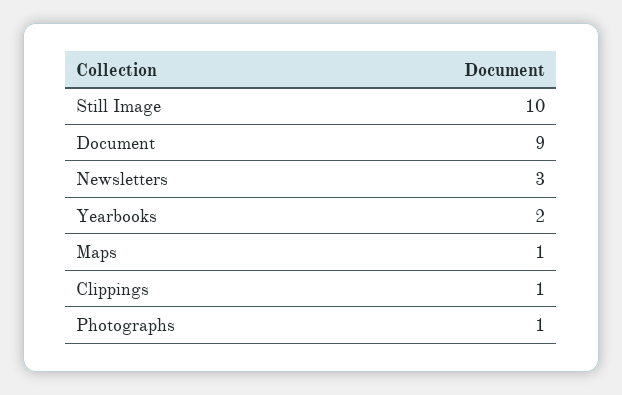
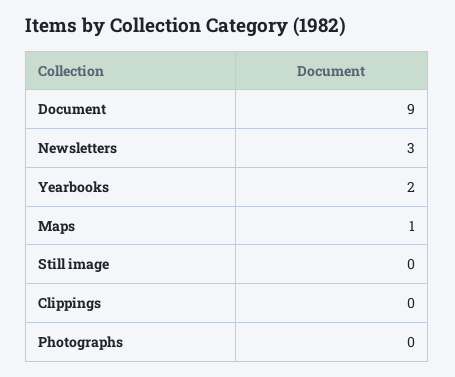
Still Image: 10 -> 0
Clippings: 1 -> 0
Photographs: 1 -> 0

